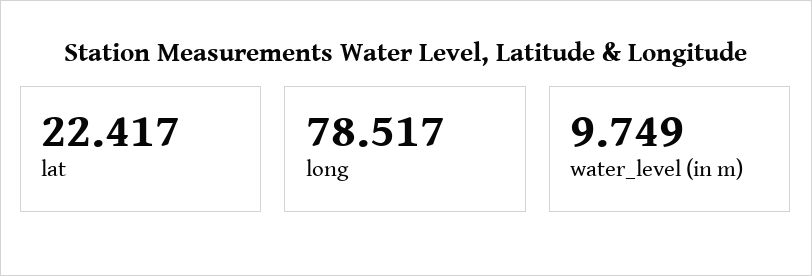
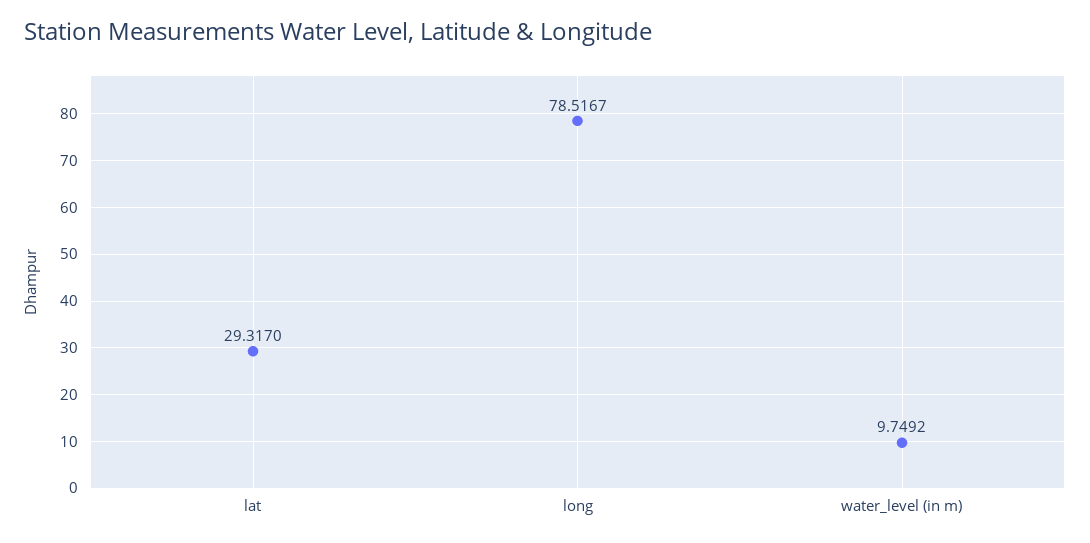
lat: 22.417 -> 29.317

